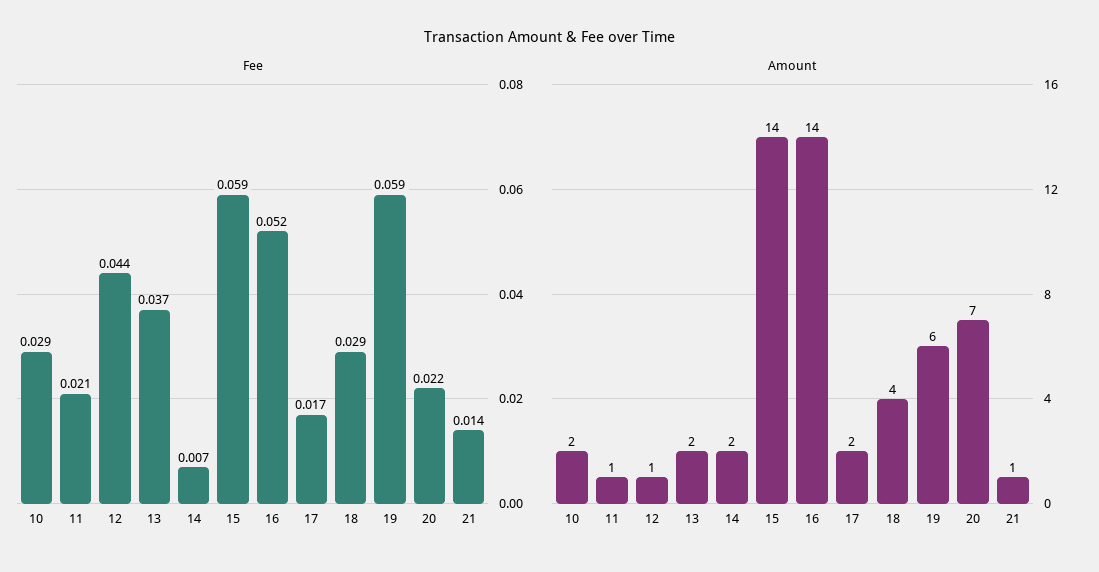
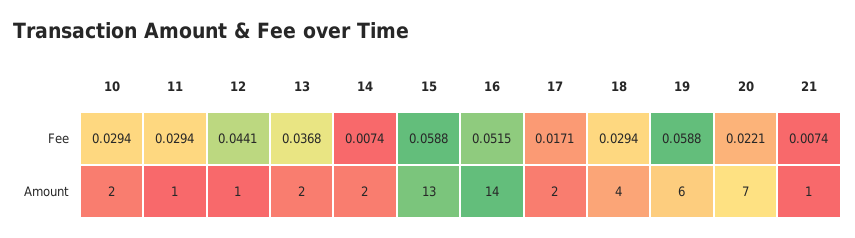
Fee, 11: 0.021 -> 0.0294
Fee, 21: 0.014 -> 0.0074
Amount, 15: 14 -> 13

